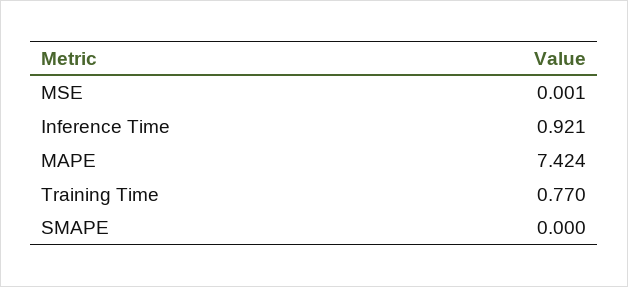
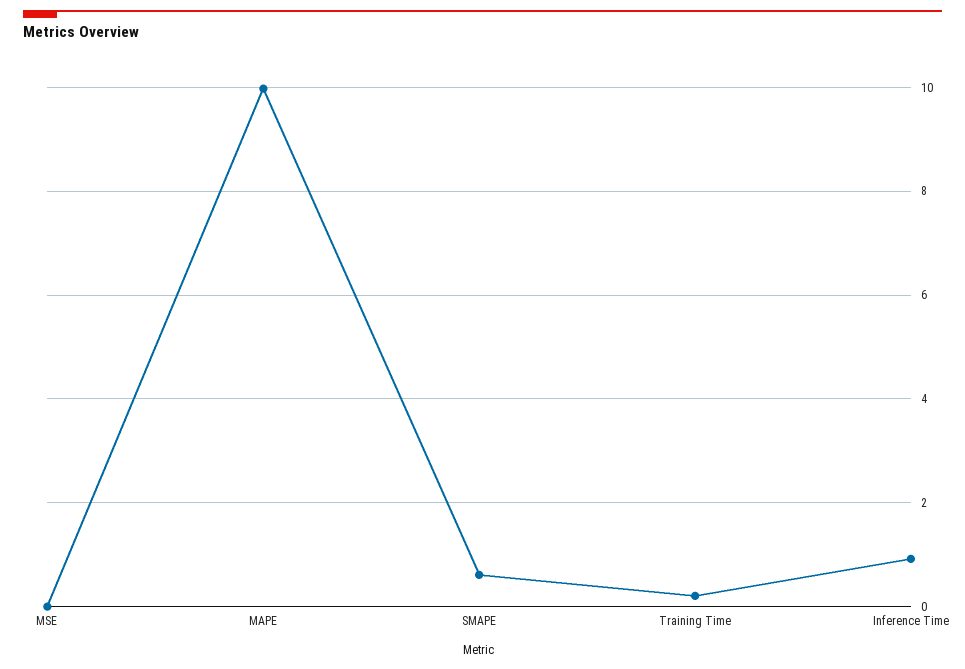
MAPE: 7.424 -> 10
Training Time: 0.77 -> 0.2
SMAPE: 0 -> 0.6

